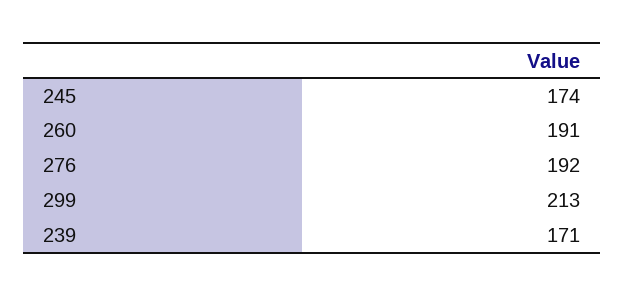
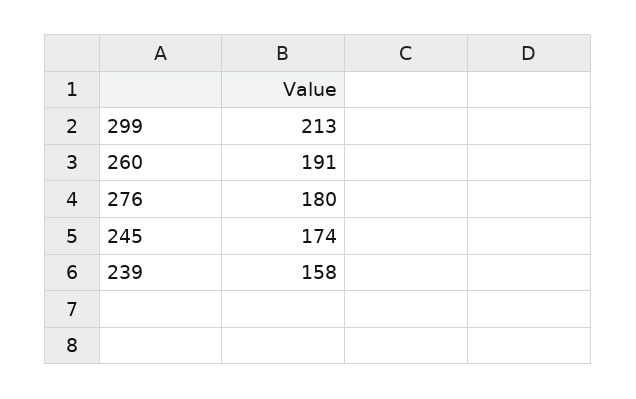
276: 192 -> 180
239: 171 -> 158

